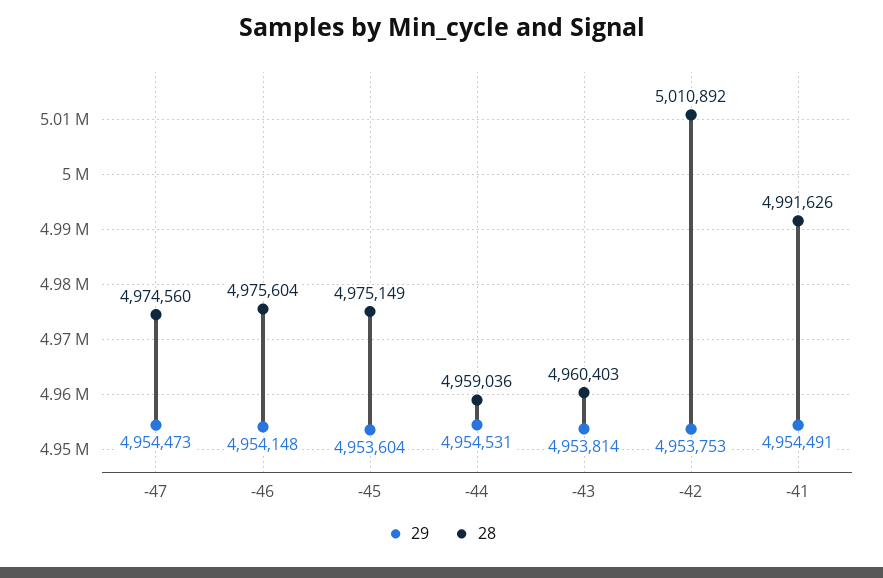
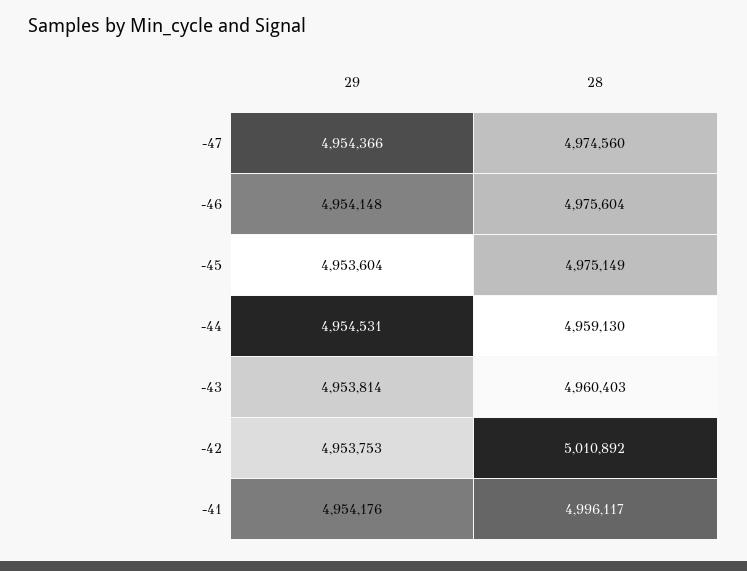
29, -47: 4954473 -> 4954366
28, -44: 4959036 -> 4959130
29, -41: 4954491 -> 4954176
28, -41: 4991626 -> 4996117

